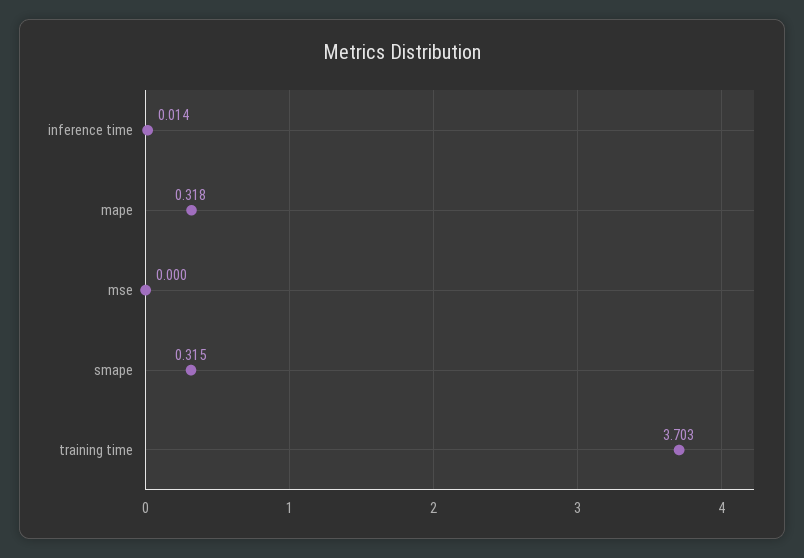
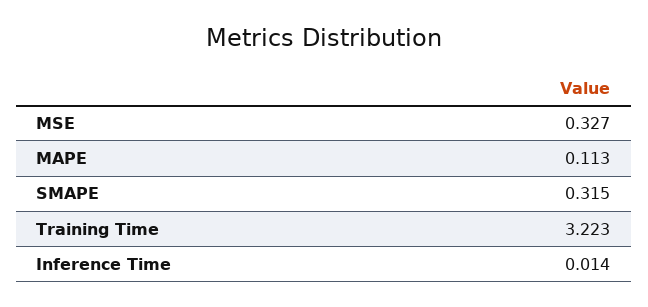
mape: 0.318 -> 0.113
mse: 0 -> 0.327
training time: 3.703 -> 3.223

